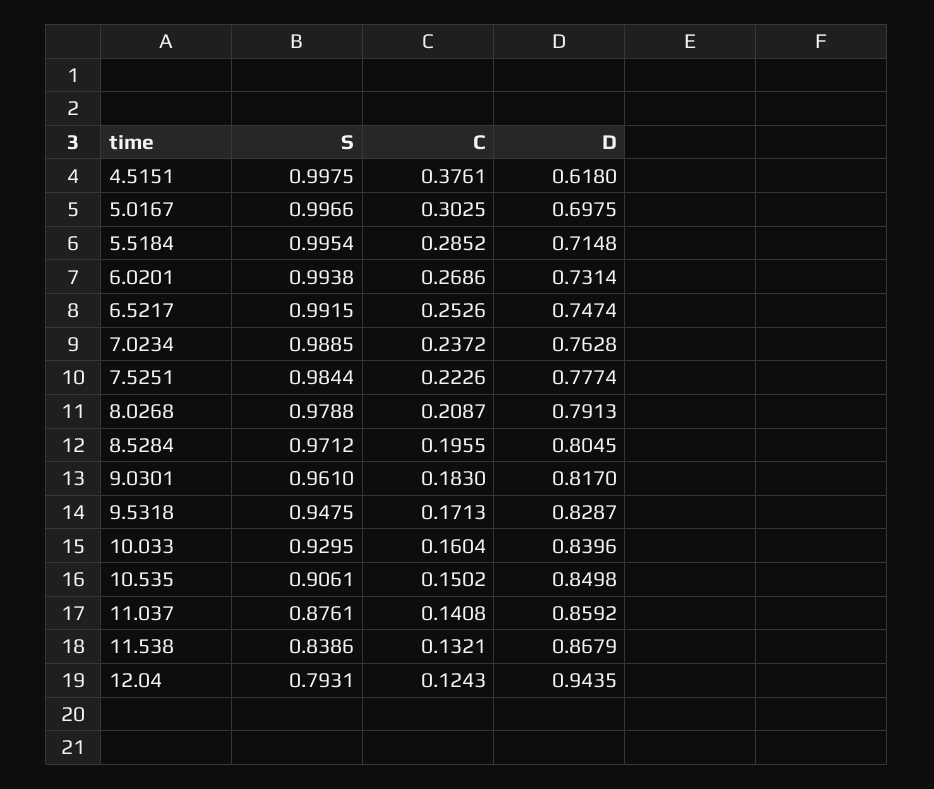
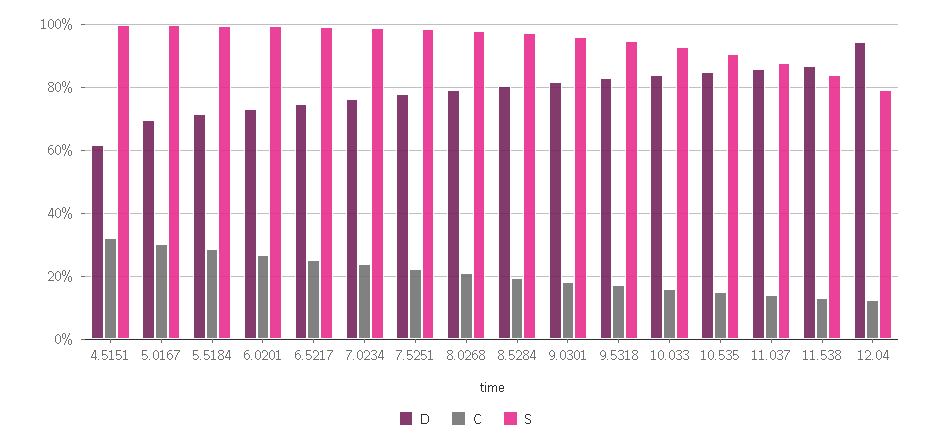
C, 4.5151: 0.3761 -> 0.32

